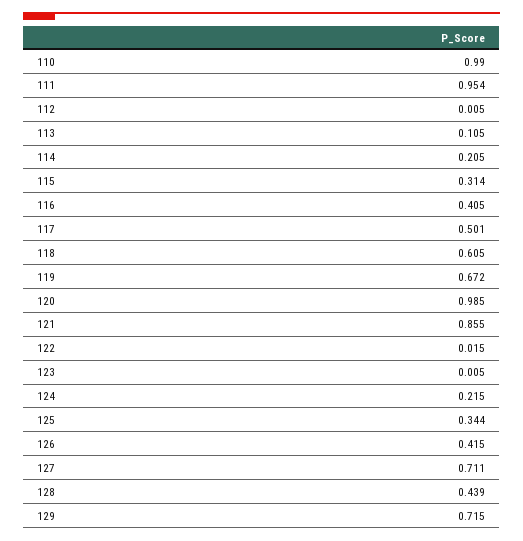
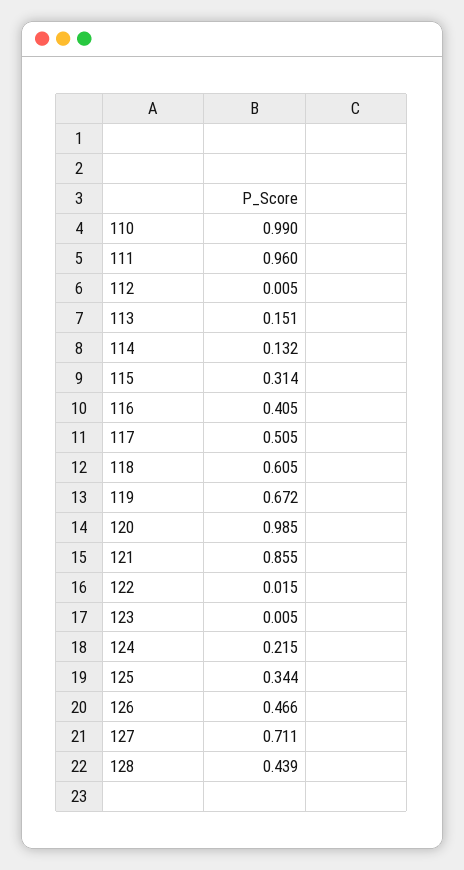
111: 0.954 -> 0.96
113: 0.105 -> 0.151
114: 0.205 -> 0.132
117: 0.501 -> 0.505
126: 0.415 -> 0.466
129: 0.715 -> none

